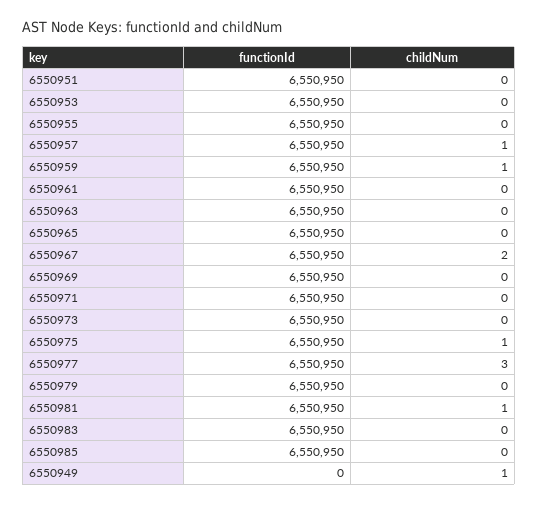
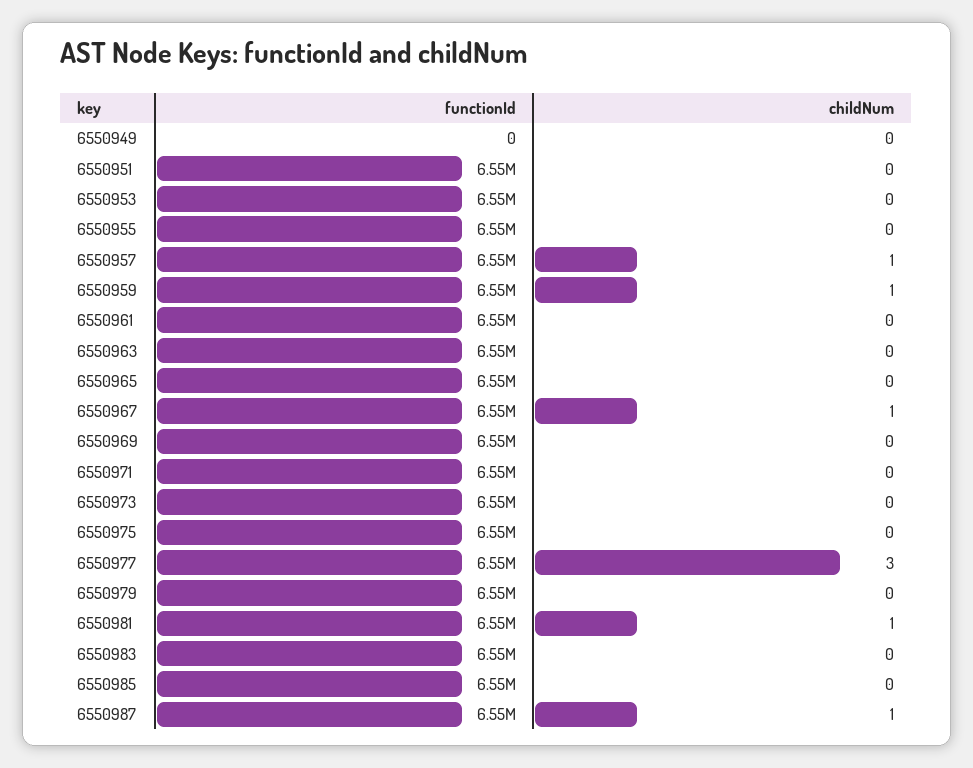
childNum, 6550967: 2 -> 1
childNum, 6550975: 1 -> 0
childNum, 6550949: 1 -> 0
functionId, 6550987: none -> 6550000
childNum, 6550987: none -> 1

